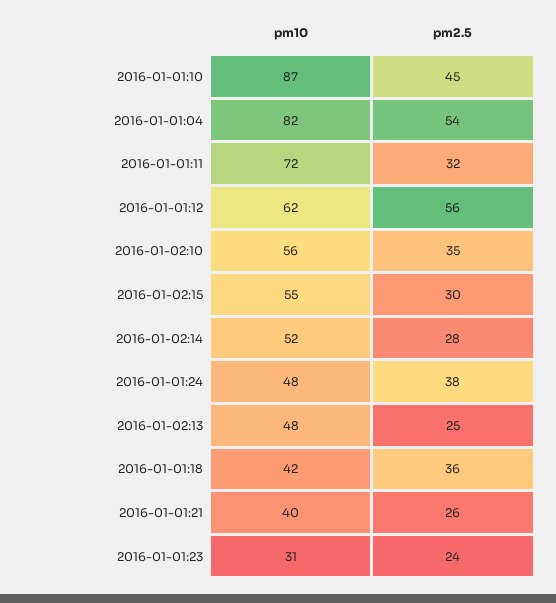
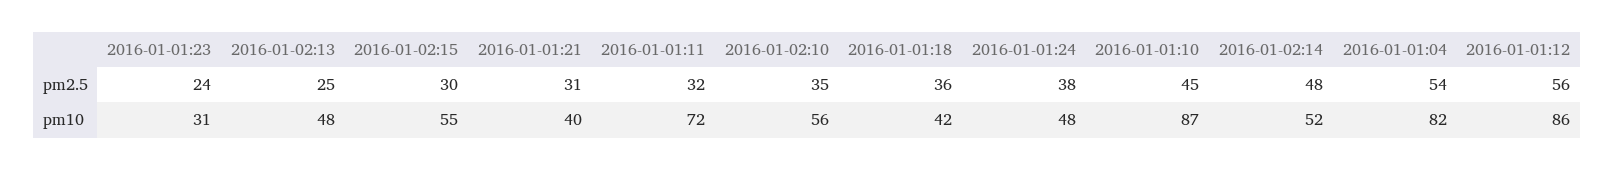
pm10, 2016-01-01:12: 62 -> 86
pm2.5, 2016-01-02:14: 28 -> 48
pm2.5, 2016-01-01:21: 26 -> 31

